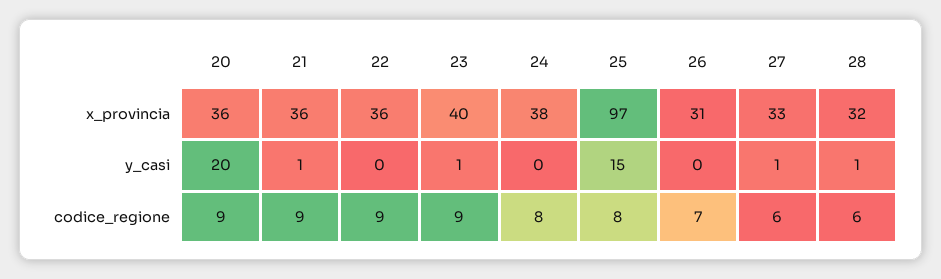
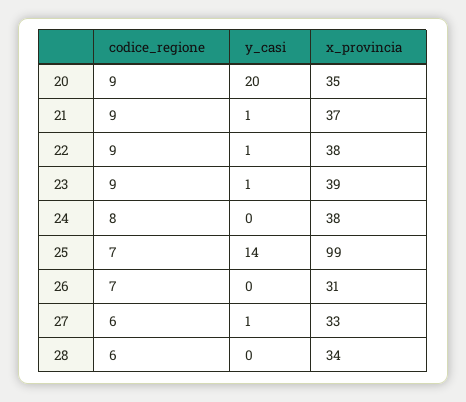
20, x_provincia: 36 -> 35
21, x_provincia: 36 -> 37
22, x_provincia: 36 -> 38
23, x_provincia: 40 -> 39
25, x_provincia: 97 -> 99
28, x_provincia: 32 -> 34
22, y_casi: 0 -> 1
25, y_casi: 15 -> 14
28, y_casi: 1 -> 0
25, codice_regione: 8 -> 7

